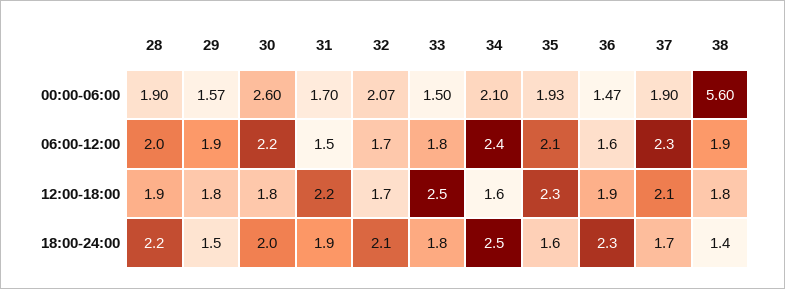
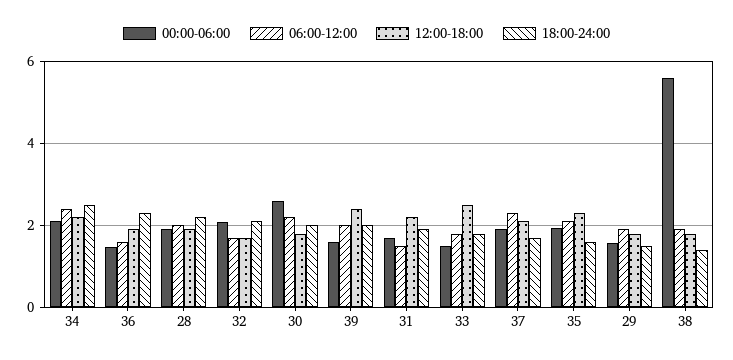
12:00-18:00, 34: 1.6 -> 2.2
00:00-06:00, 39: none -> 1.6
06:00-12:00, 39: none -> 2
12:00-18:00, 39: none -> 2.4
18:00-24:00, 39: none -> 2

